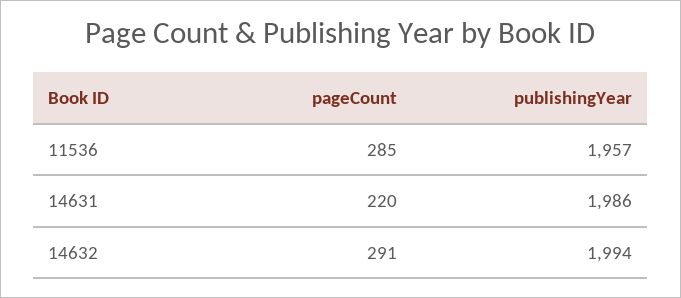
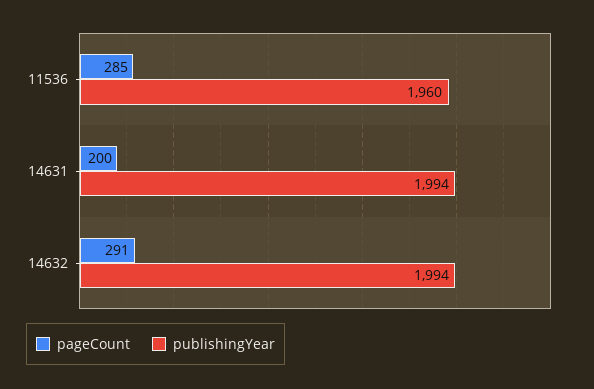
publishingYear, 11536: 1957 -> 1960
pageCount, 14631: 220 -> 200
publishingYear, 14631: 1986 -> 1994

